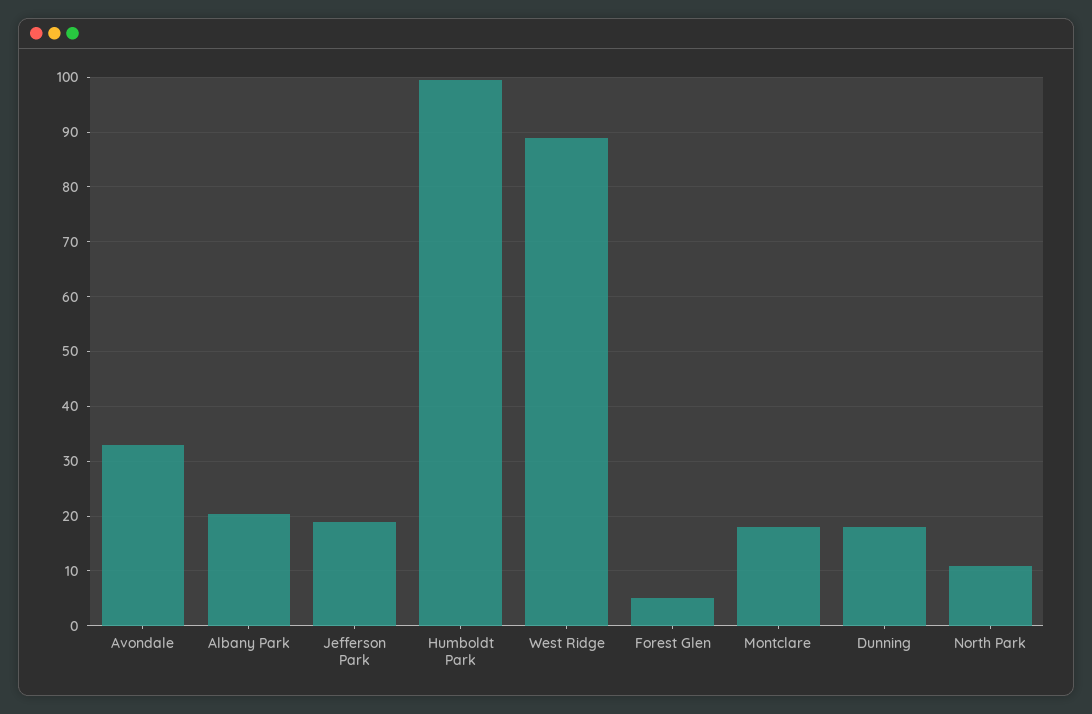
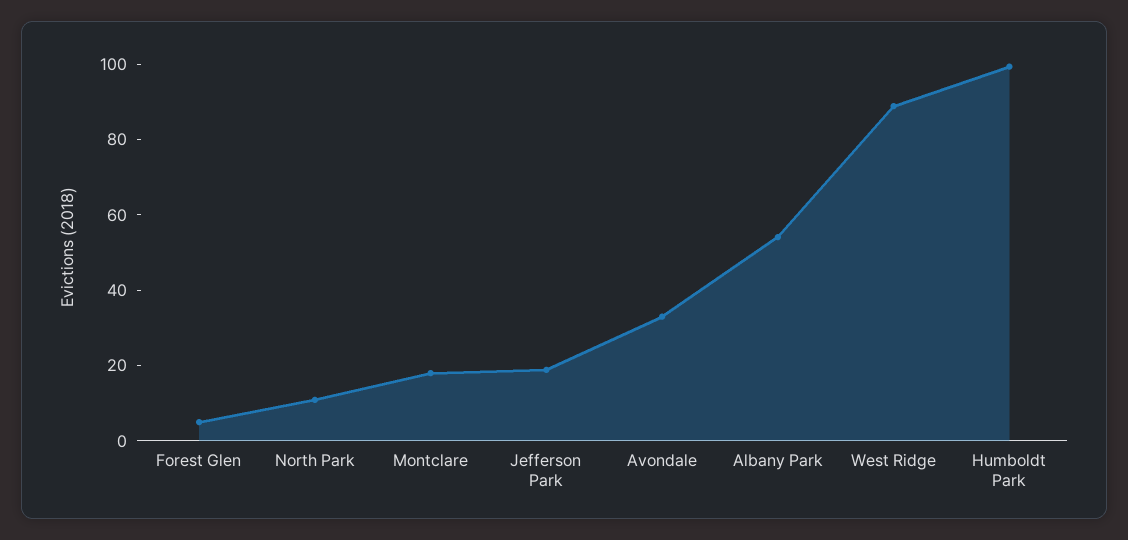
Albany Park: 20 -> 55
Dunning: 18 -> none

